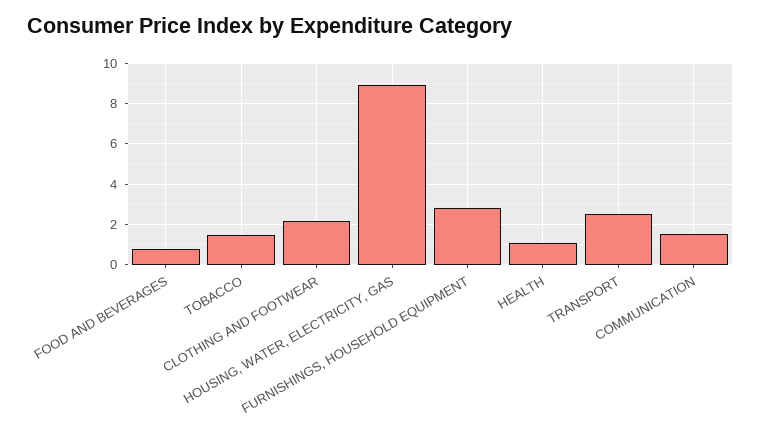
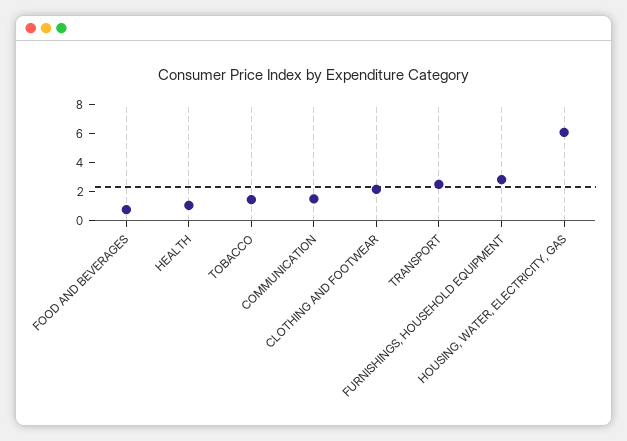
HOUSING, WATER, ELECTRICITY, GAS: 9 -> 6

